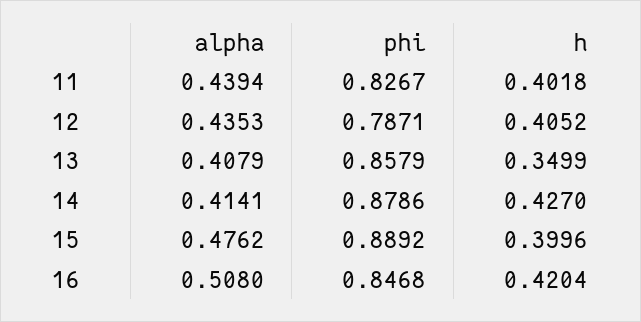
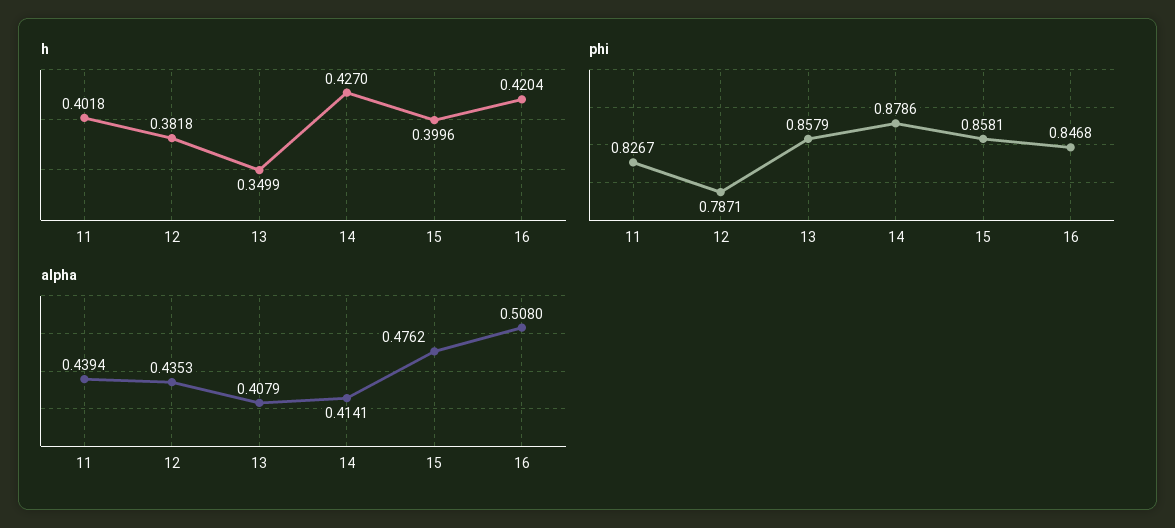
h, 12: 0.4052 -> 0.3818
phi, 15: 0.8892 -> 0.8581

